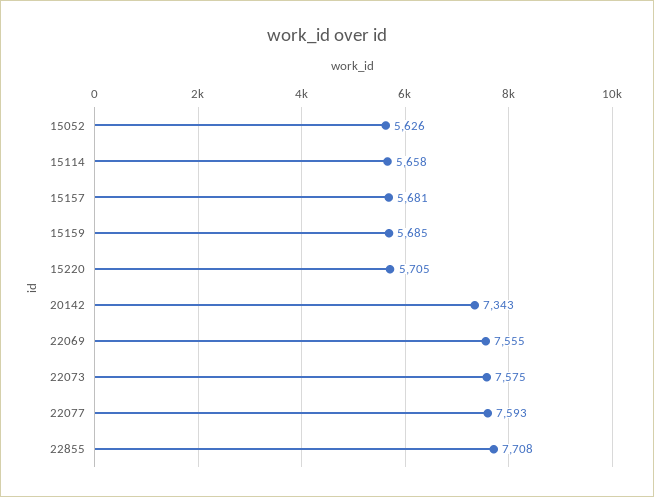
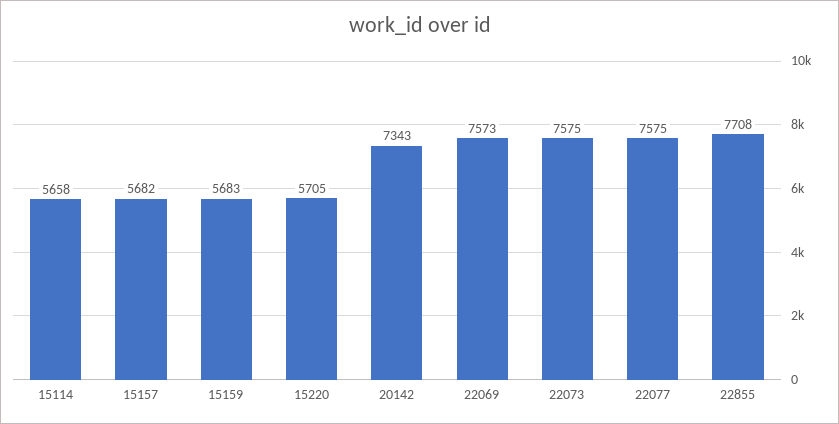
15052: 5626 -> none
15157: 5681 -> 5682
15159: 5685 -> 5683
22069: 7555 -> 7573
22077: 7593 -> 7575

